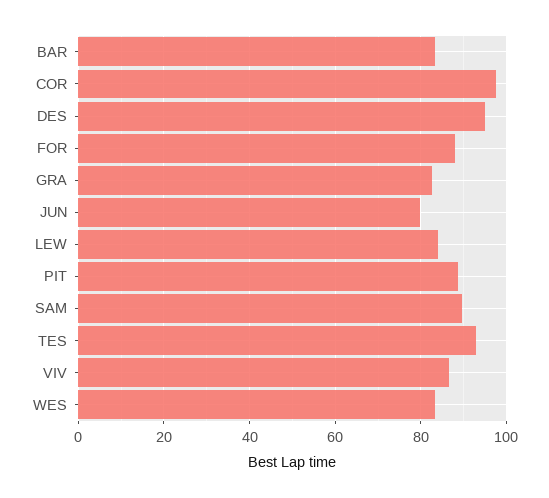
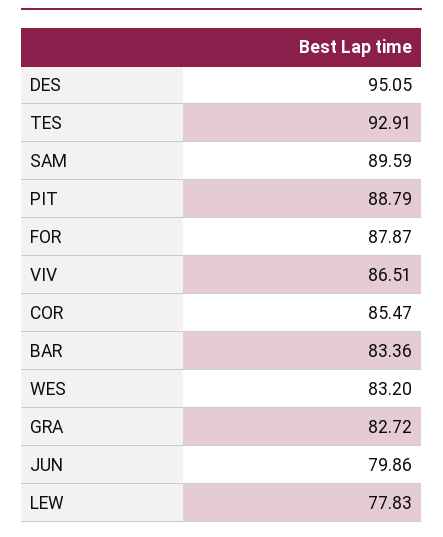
COR: 98 -> 85.47
LEW: 84 -> 77.83

